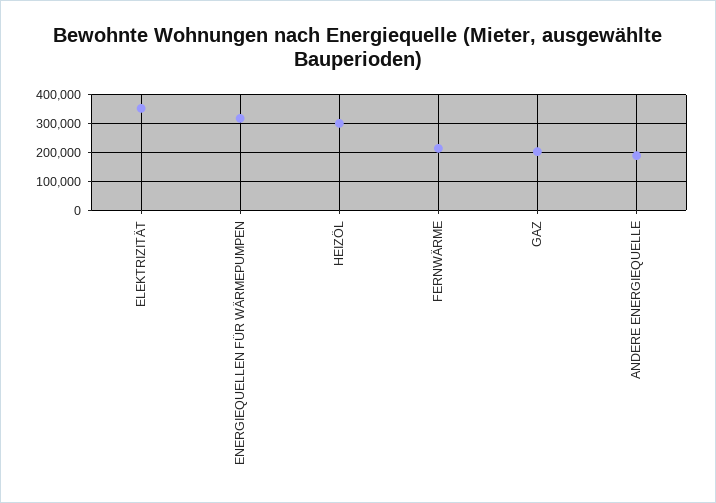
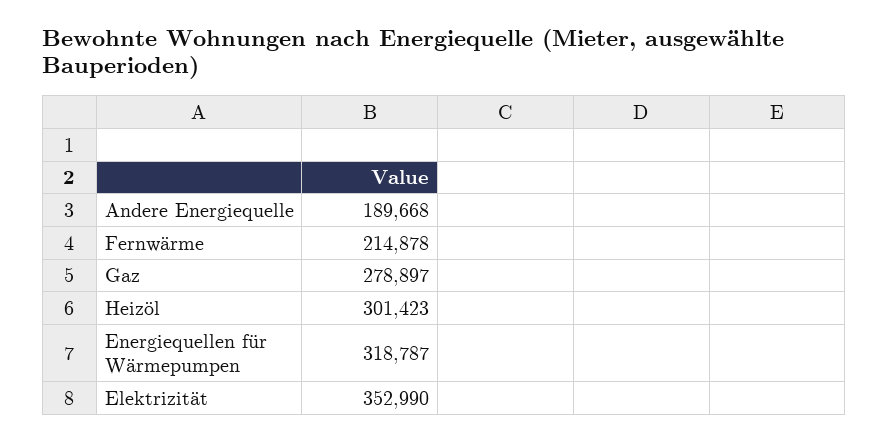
GAZ: 200000 -> 278897

